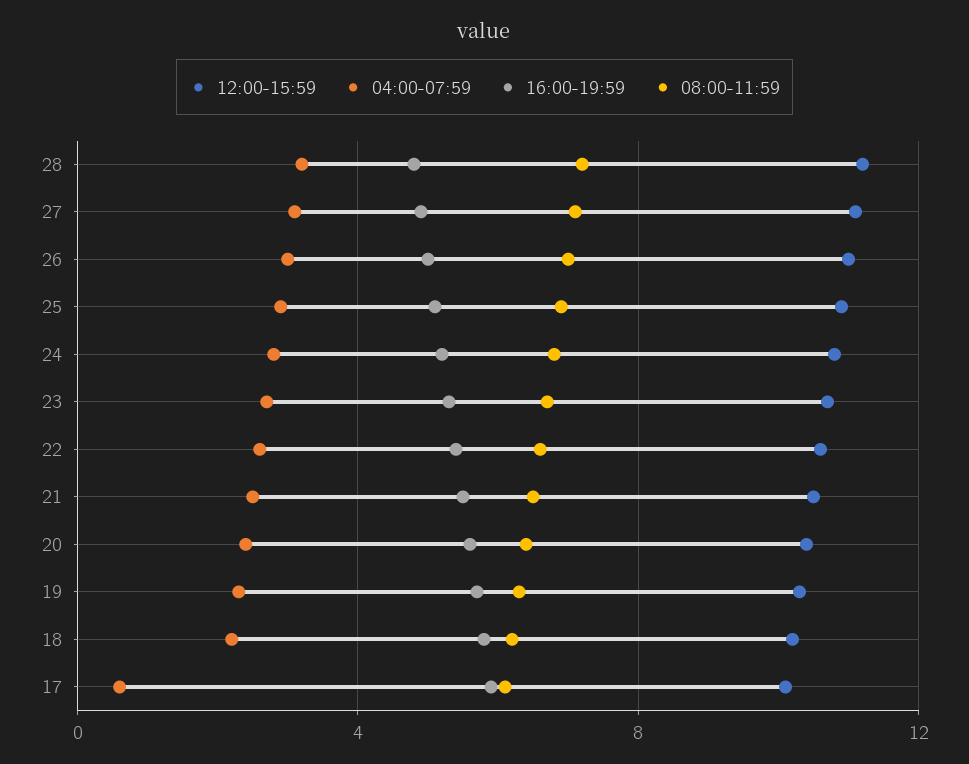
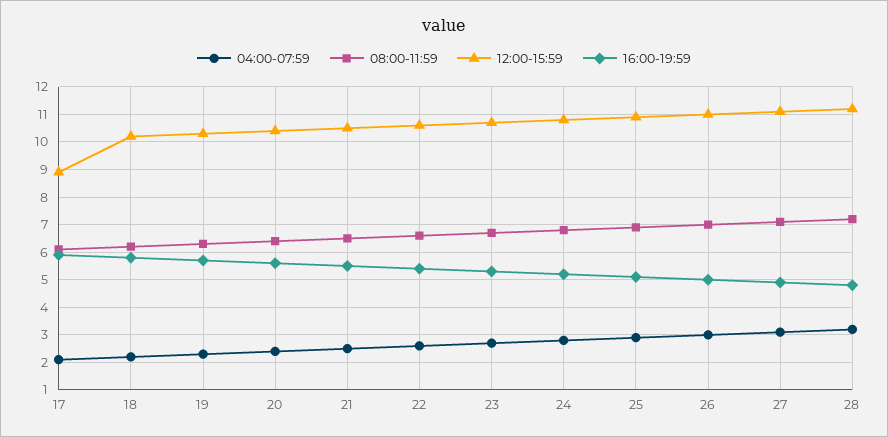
12:00-15:59, 17: 10 -> 9
04:00-07:59, 17: 0.5 -> 2

